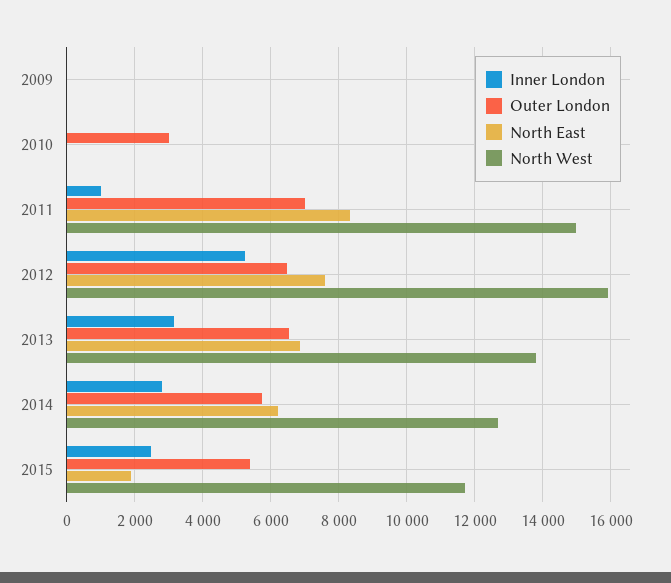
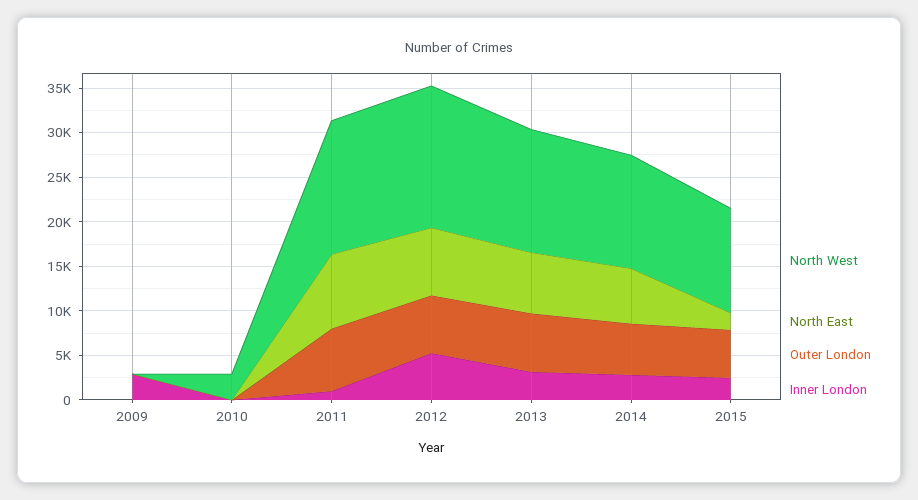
Inner London, 2009: 0 -> 3000
Outer London, 2010: 3000 -> 0
North West, 2010: 0 -> 3000

